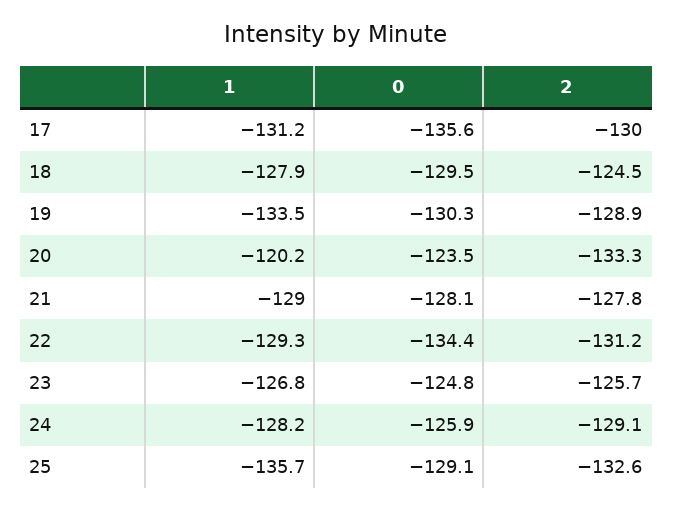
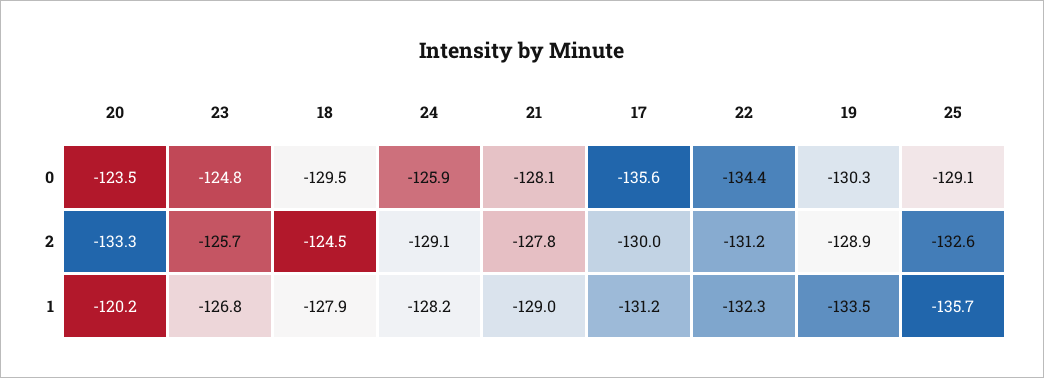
1, 22: -129.3 -> -132.3

